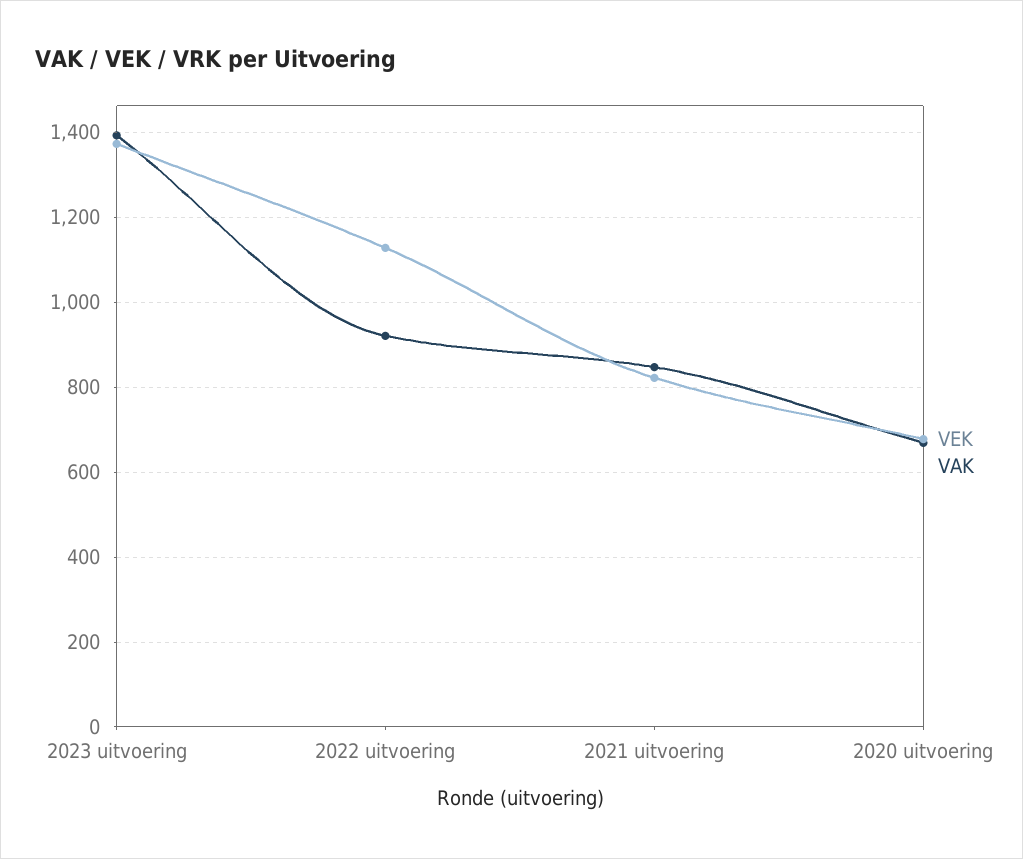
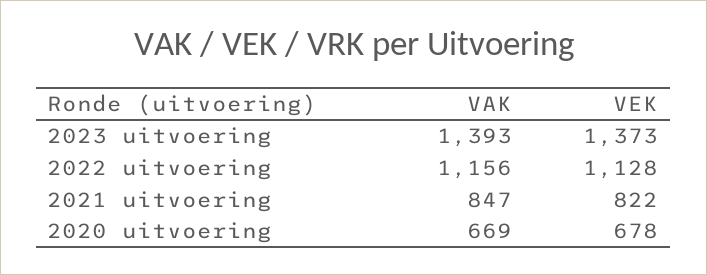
VAK, 2022 uitvoering: 920 -> 1156

